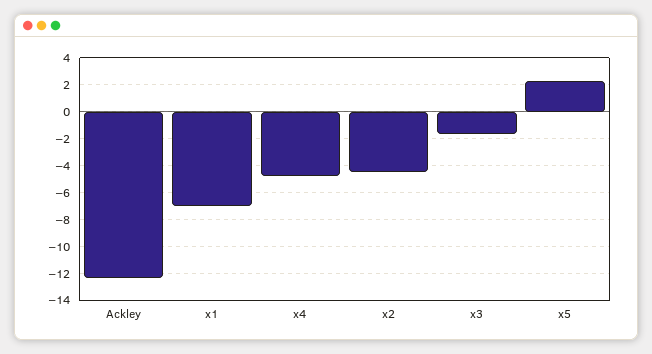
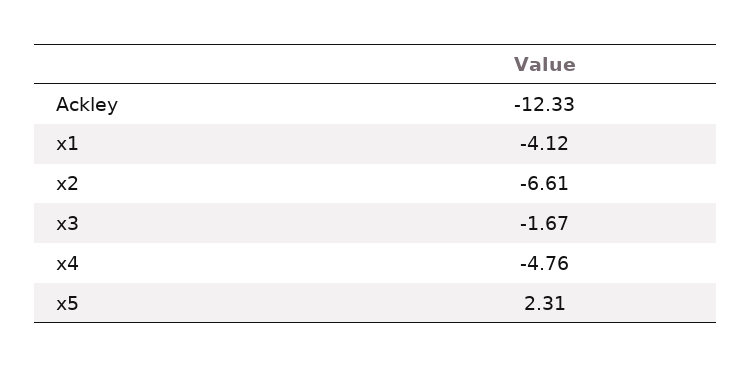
x1: -7 -> -4.12
x2: -4.5 -> -6.61

